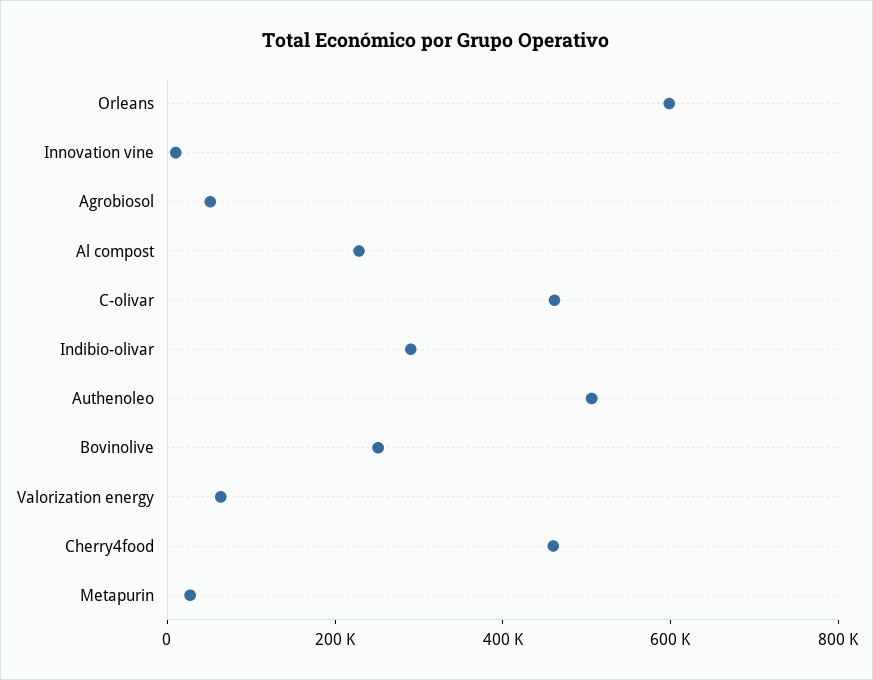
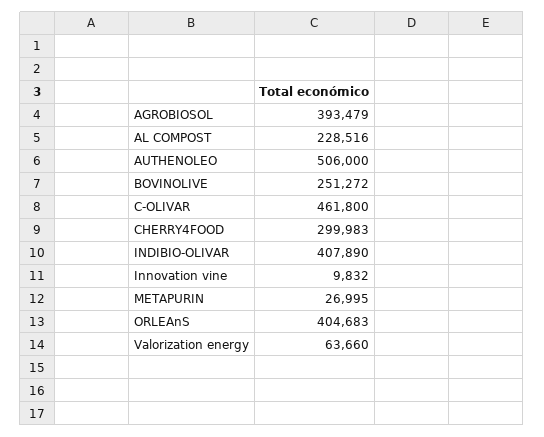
Orleans: 600000 -> 404683
Agrobiosol: 50000 -> 393479
Indibio-olivar: 300000 -> 407890
Cherry4food: 450000 -> 299983

